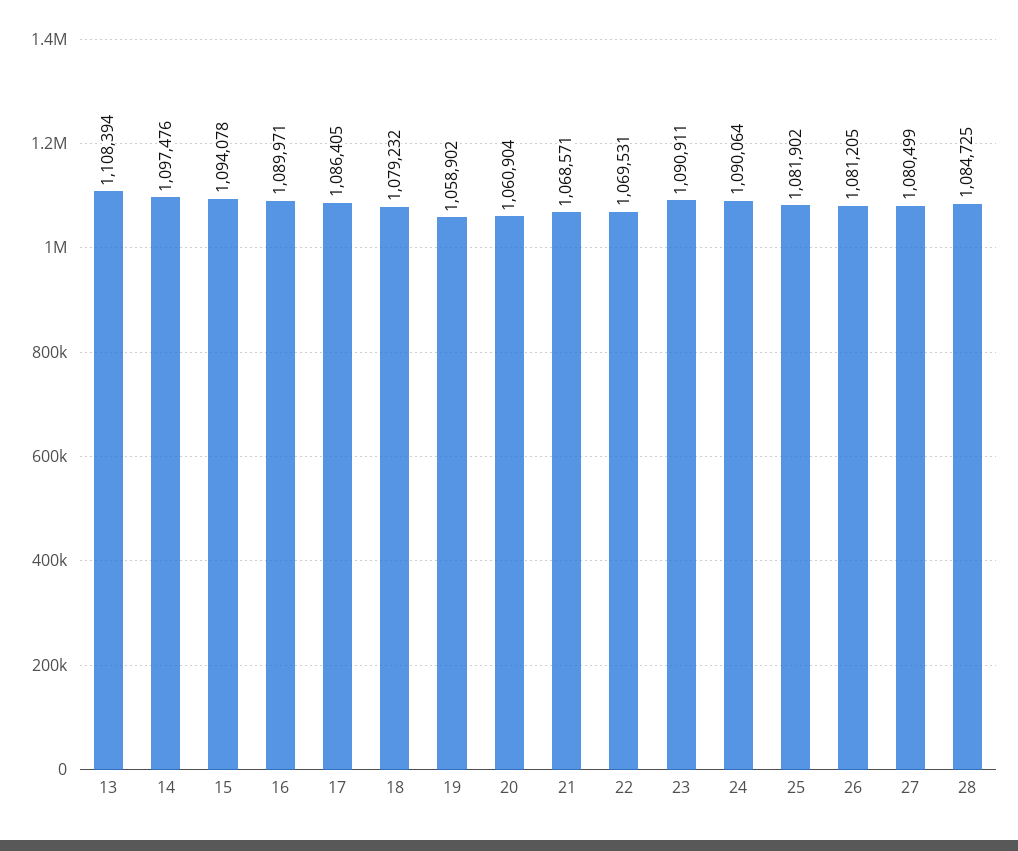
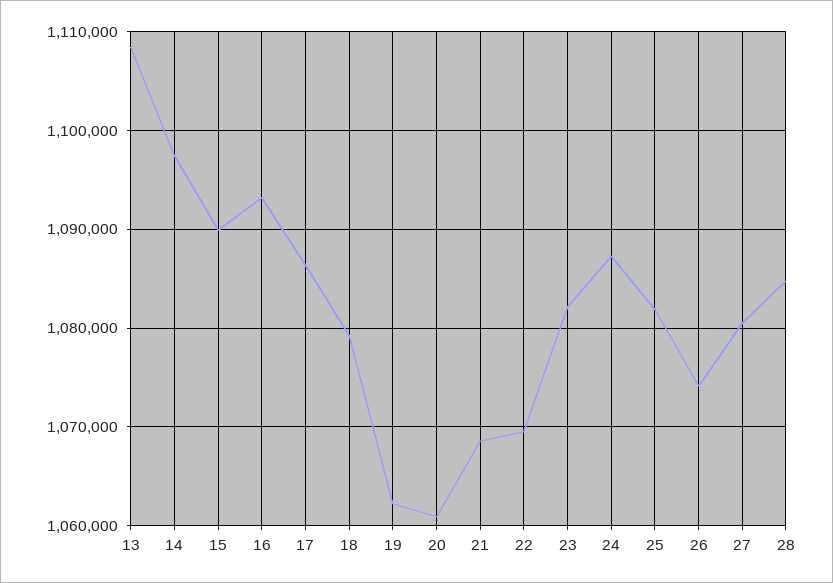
15: 1094078 -> 1090000
16: 1089971 -> 1093000
19: 1058902 -> 1062000
23: 1090911 -> 1082000
24: 1090064 -> 1087000
26: 1081205 -> 1074000

